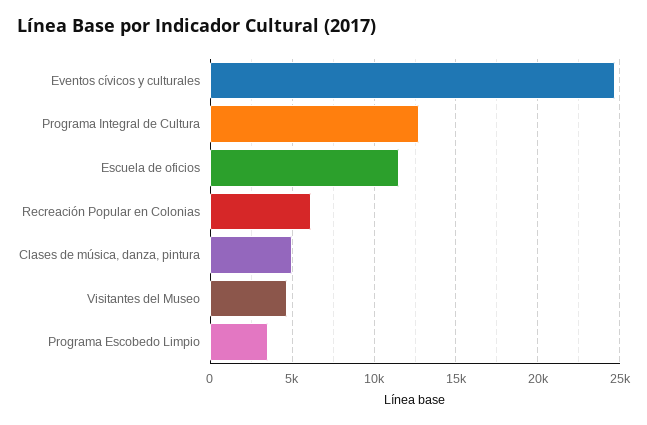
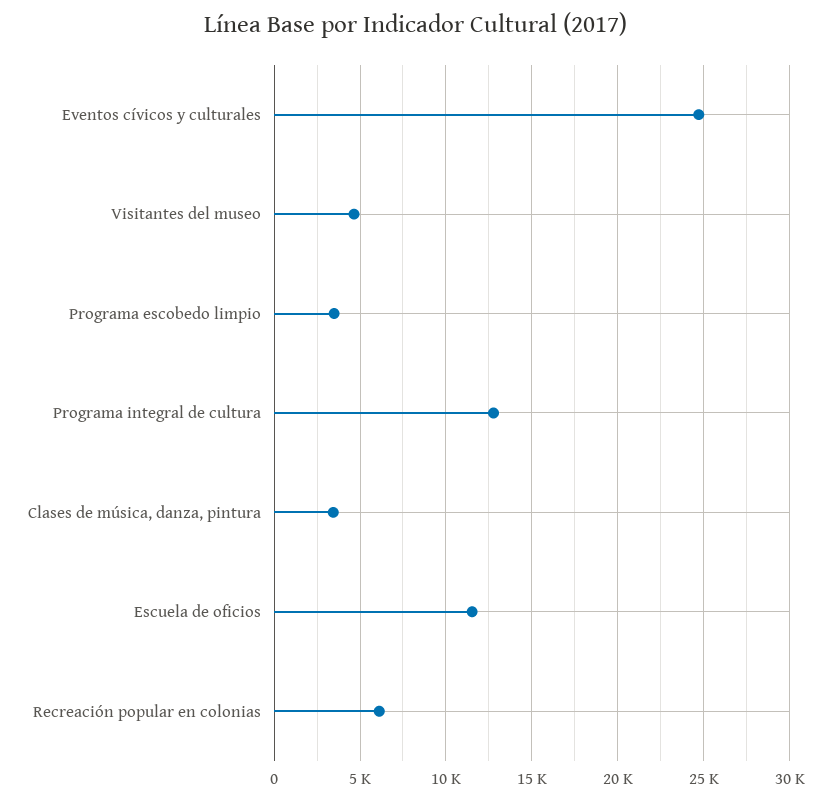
Clases de música, danza, pintura: 5000 -> 3500

